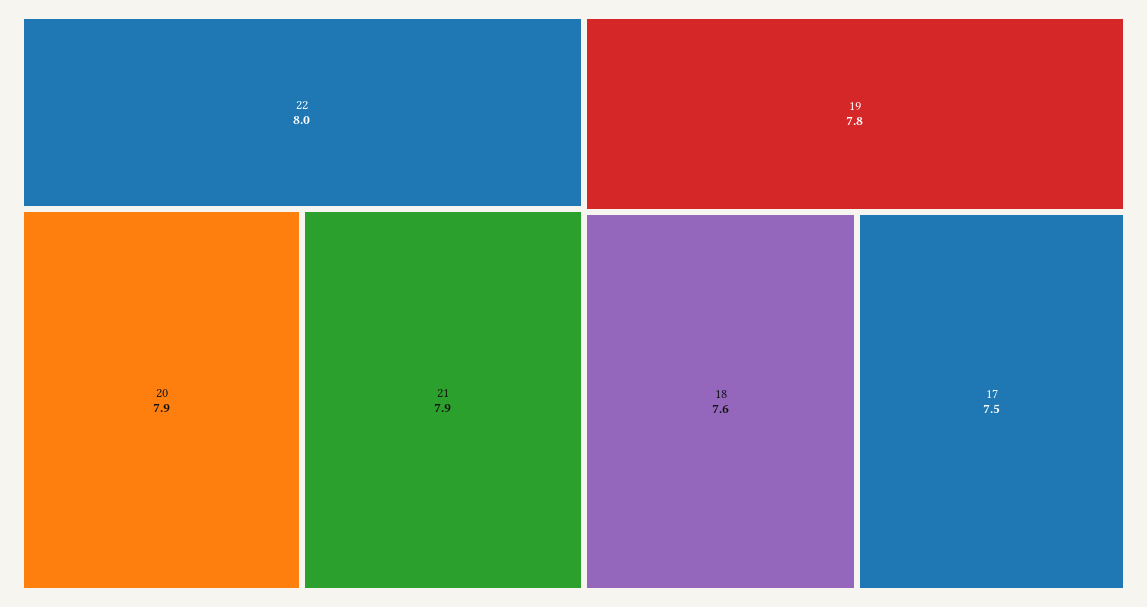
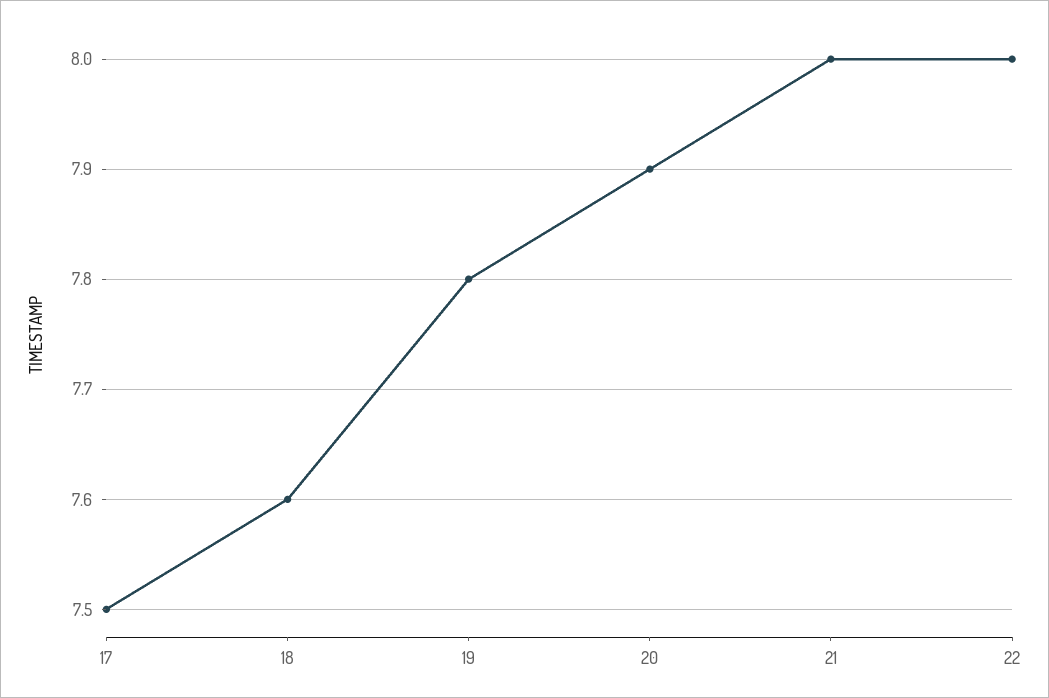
21: 7.9 -> 8

